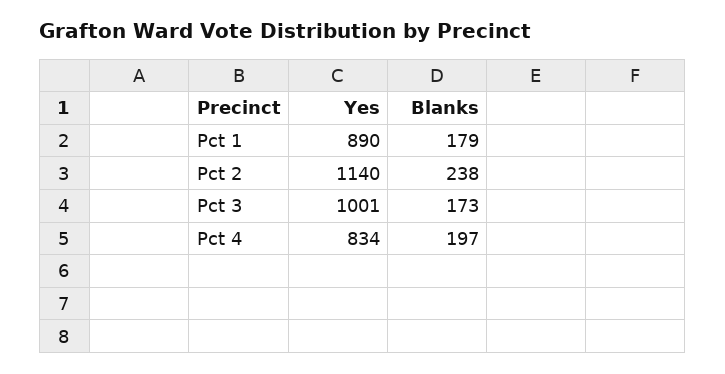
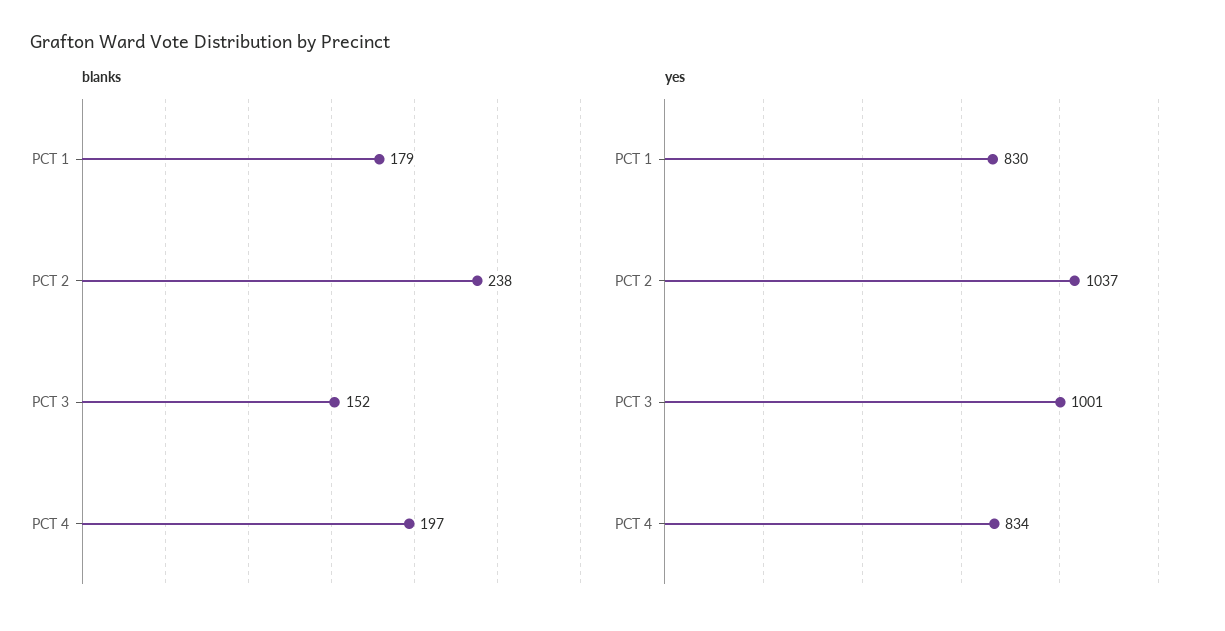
Yes, Pct 1: 890 -> 830
Yes, Pct 2: 1140 -> 1037
Blanks, Pct 3: 173 -> 152

